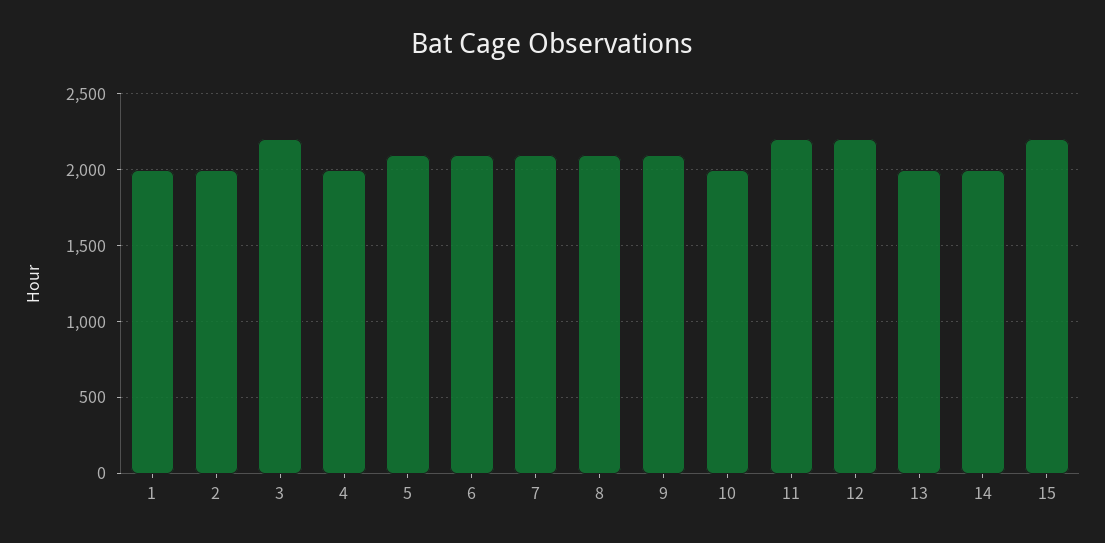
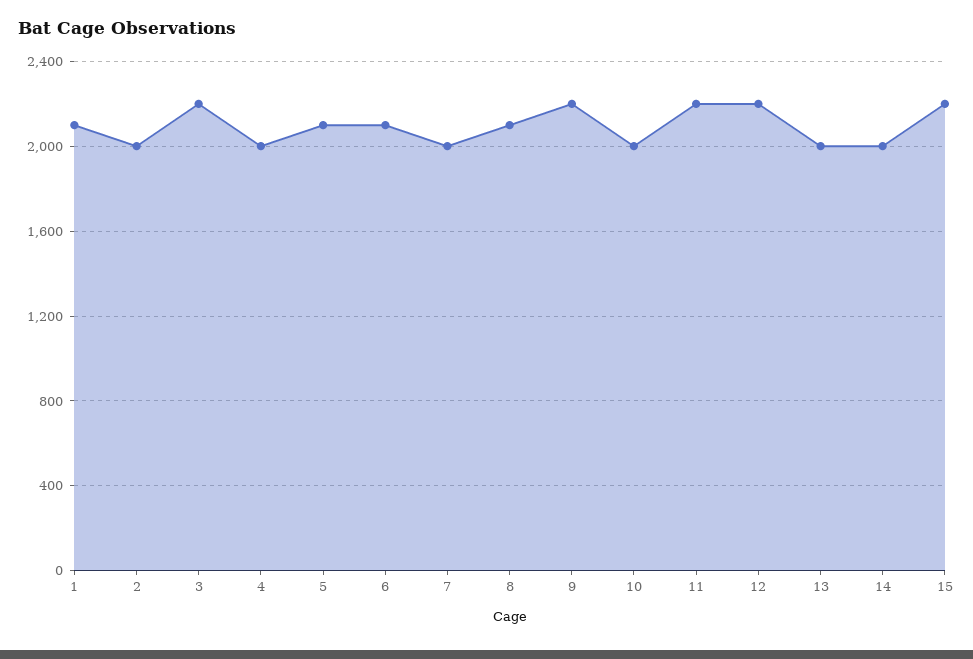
1: 2000 -> 2100
7: 2100 -> 2000
9: 2100 -> 2200

